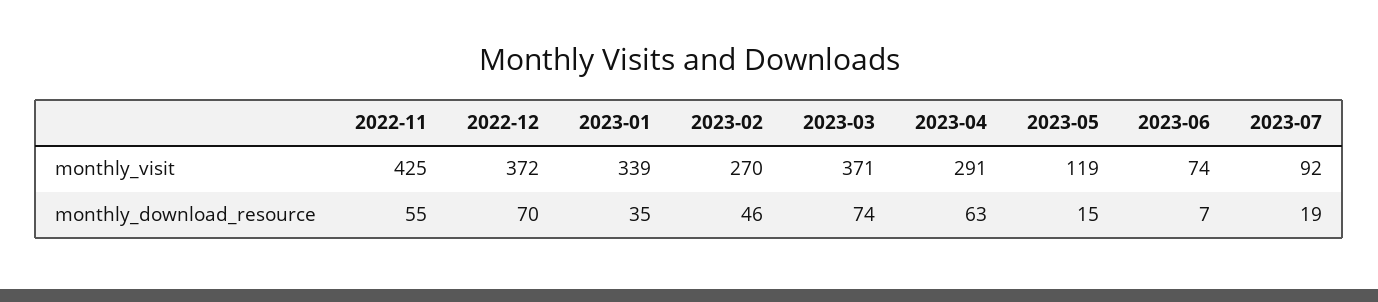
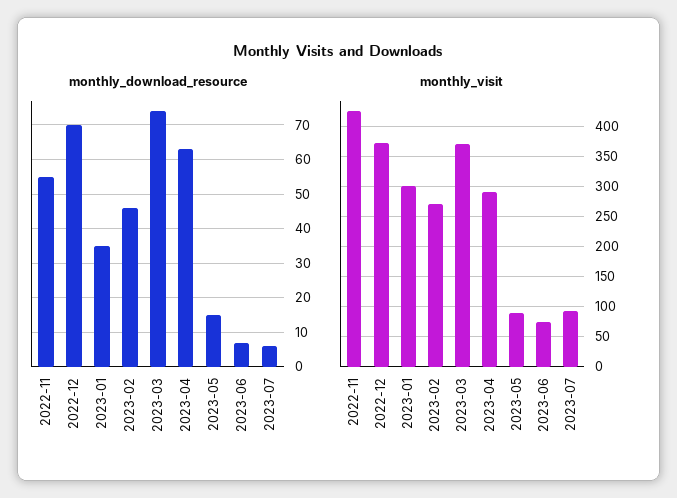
monthly_visit, 2023-01: 339 -> 300
monthly_visit, 2023-05: 119 -> 90
monthly_download_resource, 2023-07: 19 -> 5

